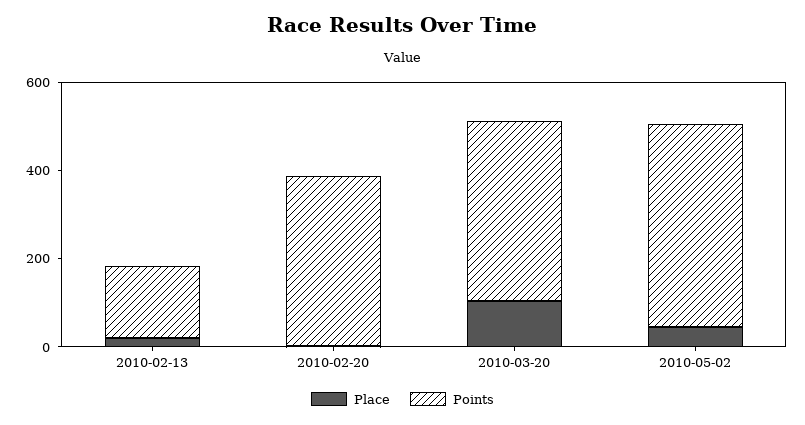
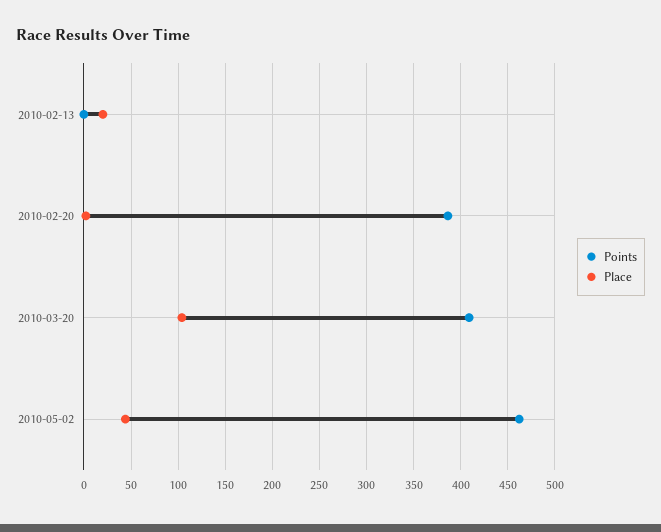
Points, 2010-02-13: 150 -> 0

